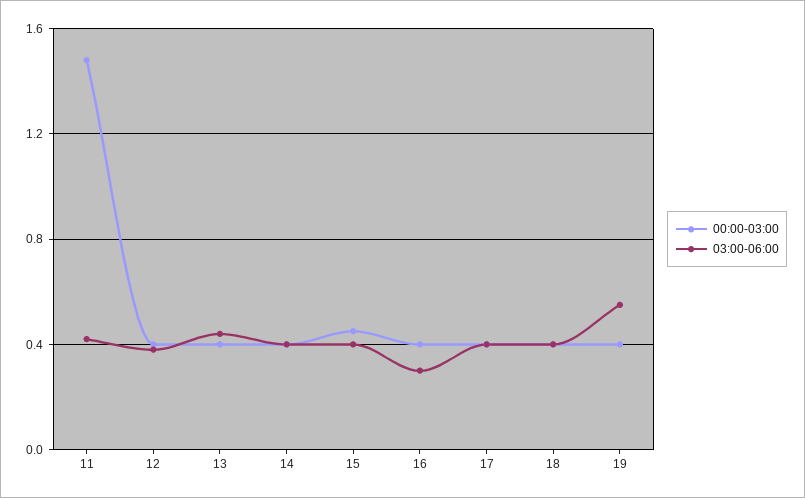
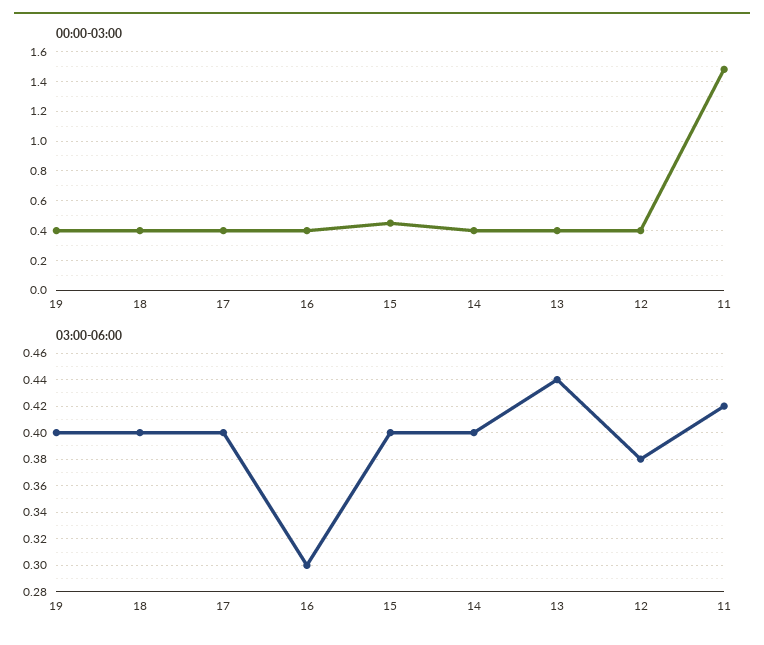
03:00-06:00, 19: 0.55 -> 0.4

